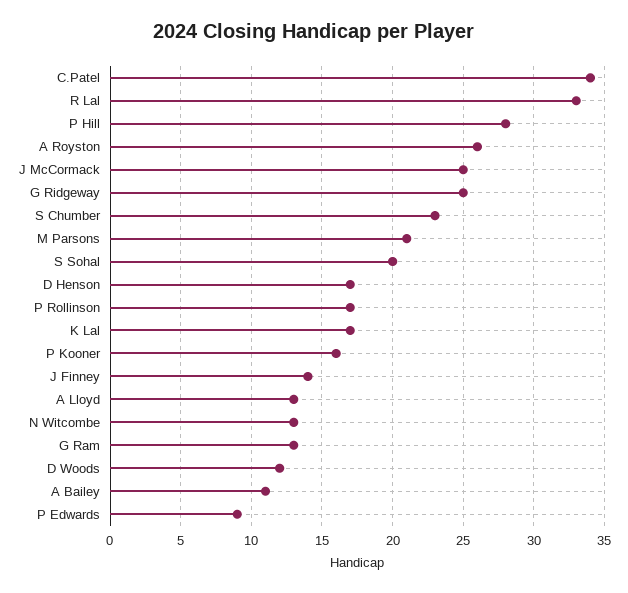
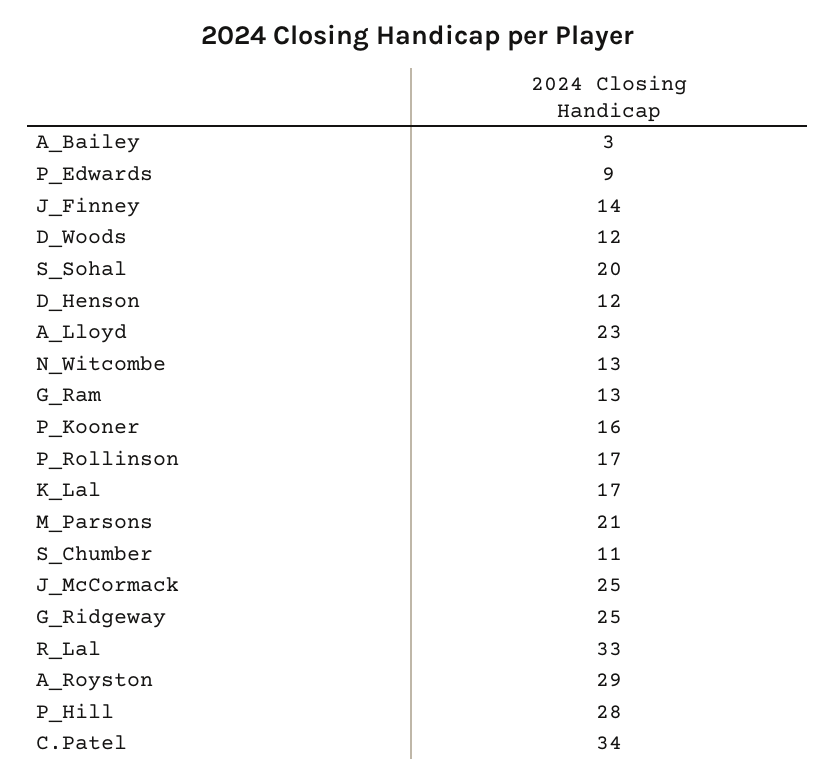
A Royston: 26 -> 29
S Chumber: 23 -> 11
D Henson: 17 -> 12
A Lloyd: 13 -> 23
A Bailey: 11 -> 3

